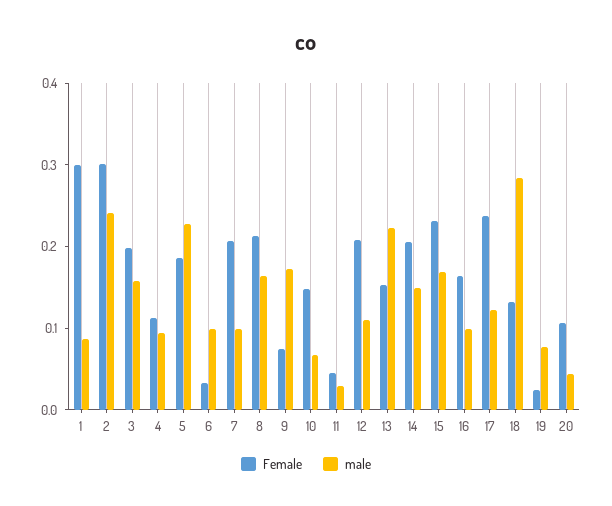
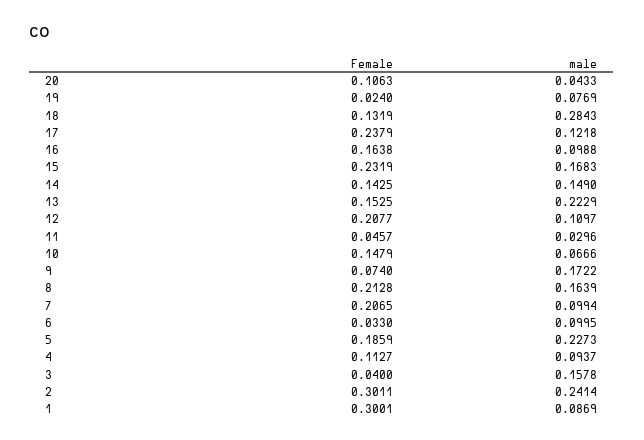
Female, 3: 0.2 -> 0.04
Female, 14: 0.2 -> 0.1425

